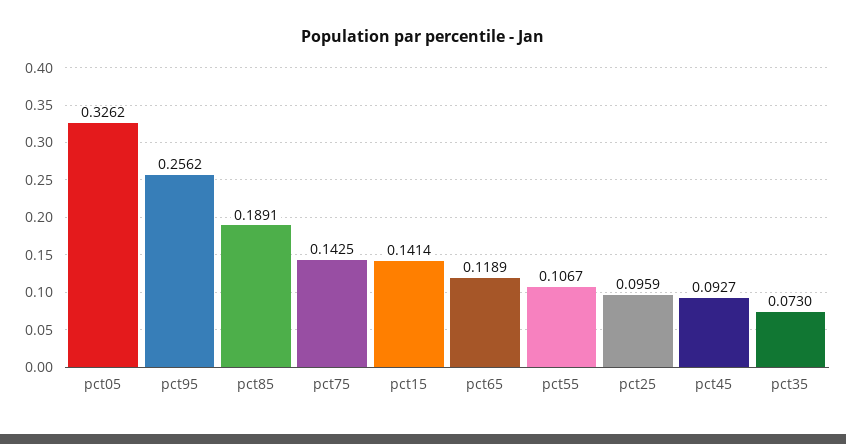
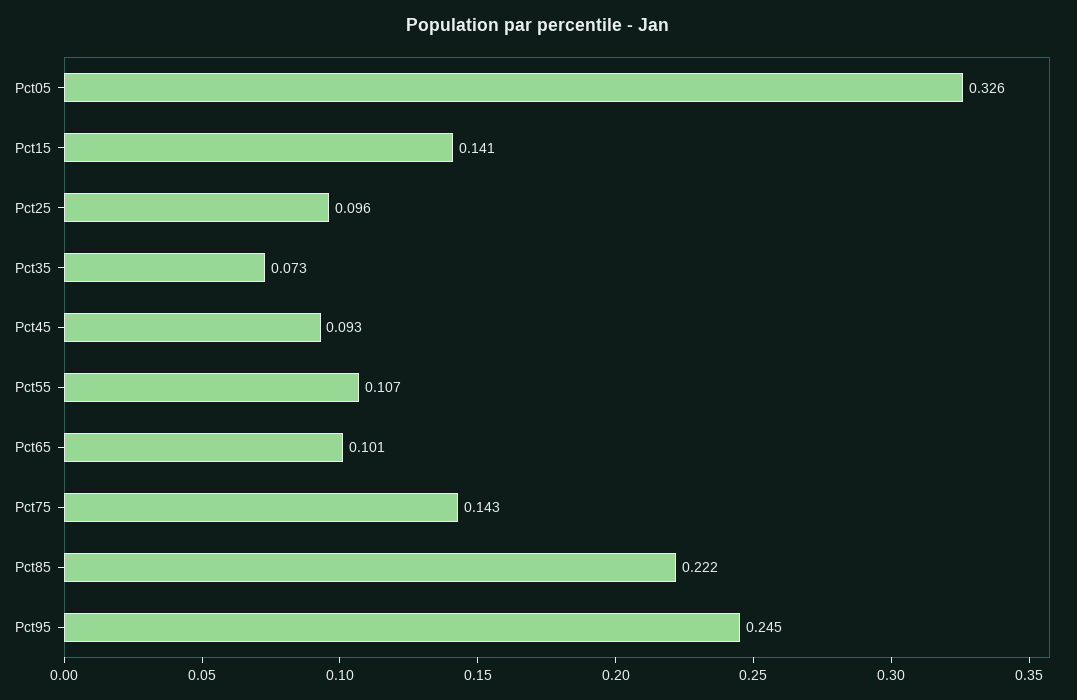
pct95: 0.2562 -> 0.245
pct85: 0.1891 -> 0.222
pct65: 0.1189 -> 0.101

